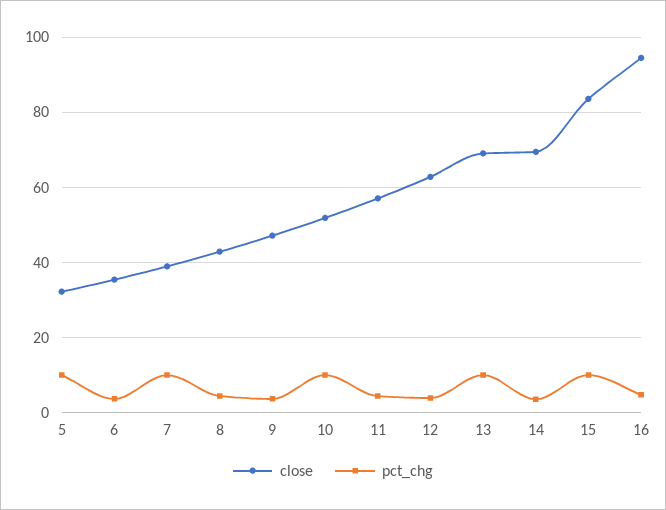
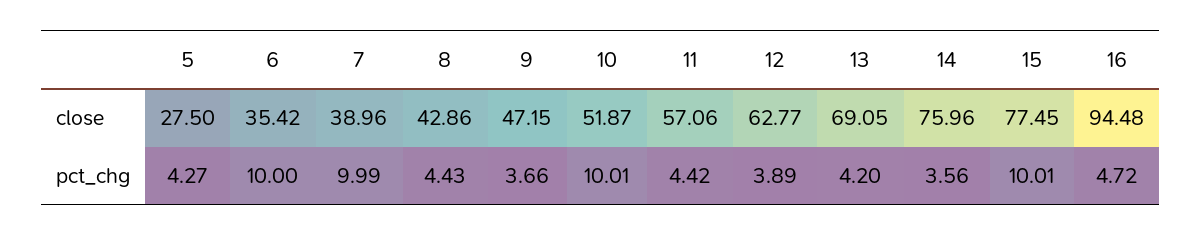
close, 5: 32 -> 27.5
pct_chg, 5: 10 -> 4.27
pct_chg, 6: 4 -> 10
pct_chg, 13: 10 -> 4.2
close, 14: 70 -> 75.96
close, 15: 84 -> 77.45

